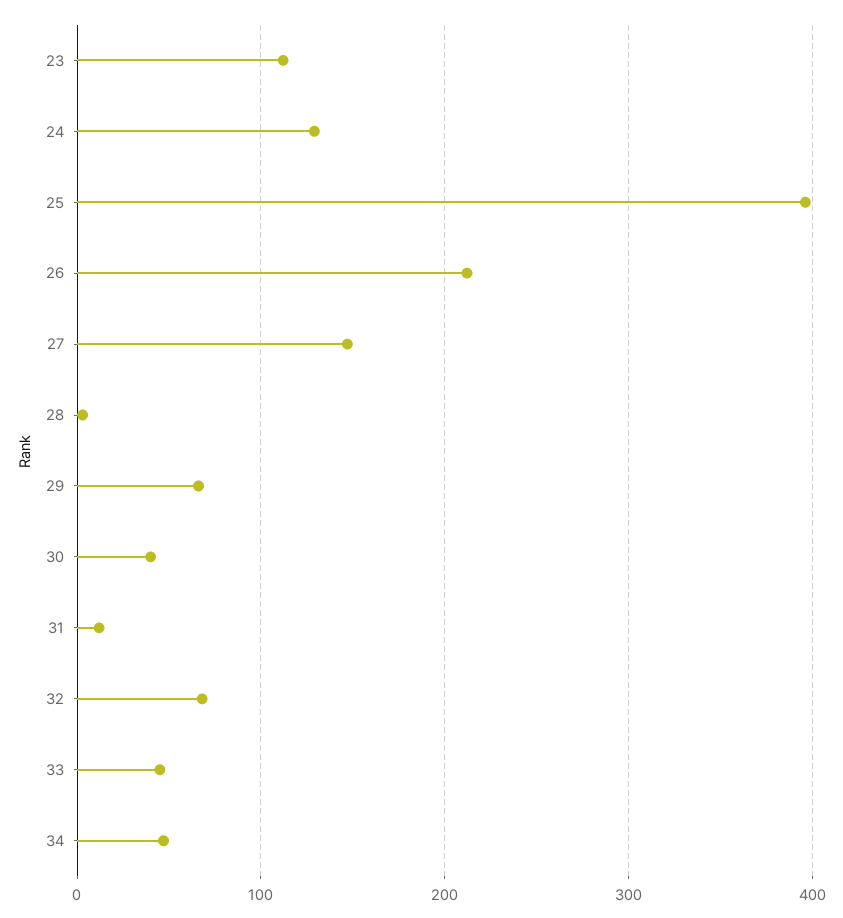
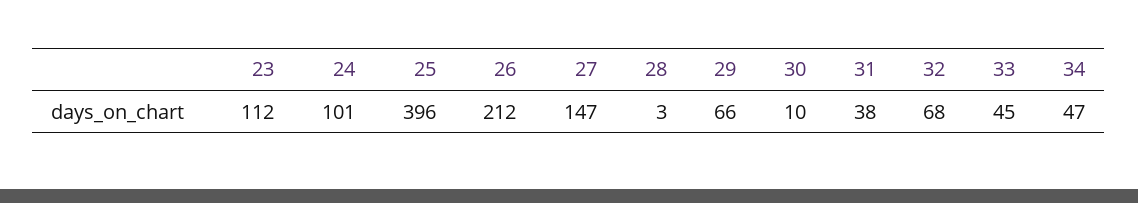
24: 130 -> 101
30: 40 -> 10
31: 10 -> 38

